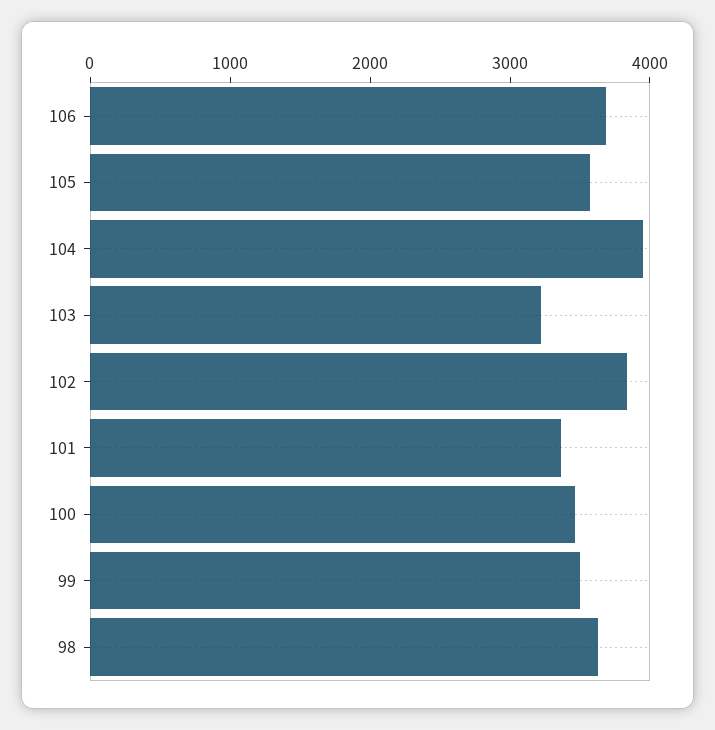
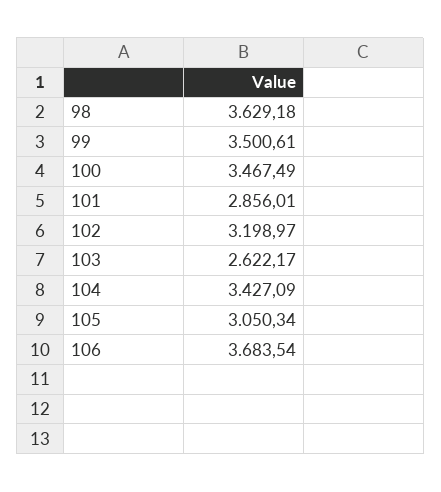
105: 3600 -> 3050.34
104: 4000 -> 3427.09
103: 3200 -> 2622.17
102: 3800 -> 3198.97
101: 3400 -> 2856.01

